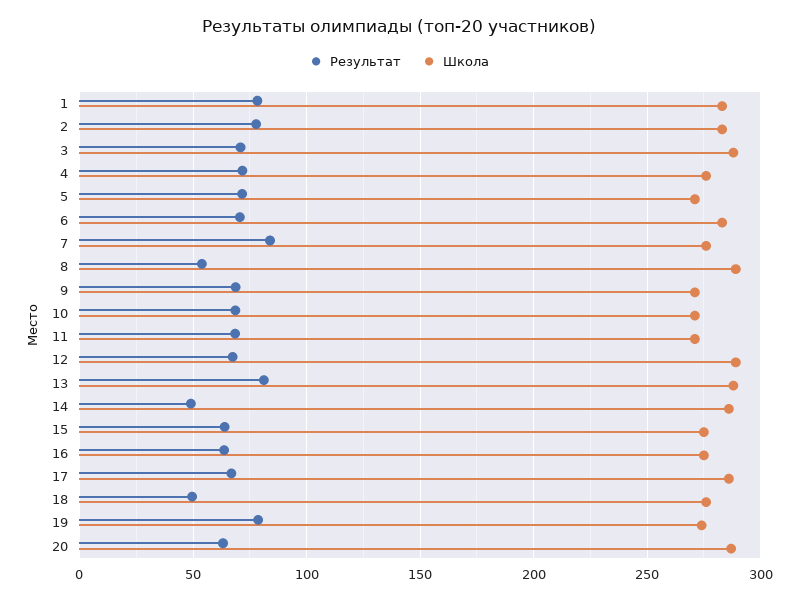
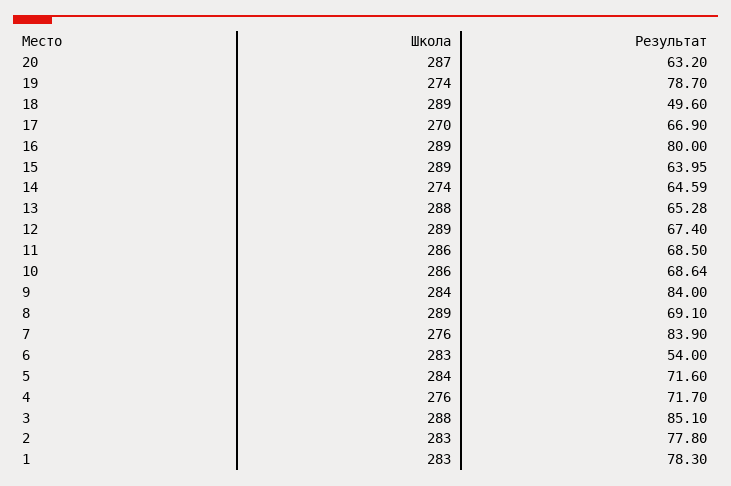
Результат, 3: 70 -> 85.1
Школа, 5: 270 -> 284
Результат, 6: 70 -> 54
Результат, 8: 55 -> 69.1
Результат, 9: 70 -> 84
Школа, 9: 270 -> 284
Школа, 10: 270 -> 286
Школа, 11: 270 -> 286
Результат, 13: 80 -> 65.28
Результат, 14: 50 -> 64.59
Школа, 14: 285 -> 274
Школа, 15: 275 -> 289
Результат, 16: 65 -> 80
Школа, 16: 275 -> 289
Школа, 17: 285 -> 270
Школа, 18: 275 -> 289

